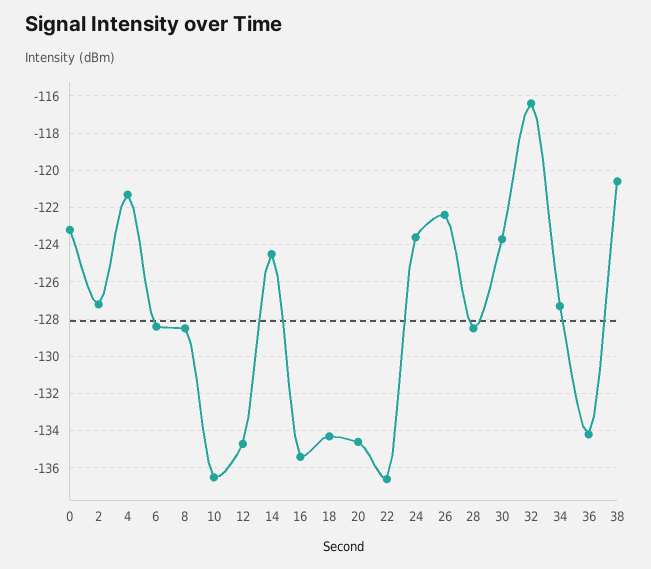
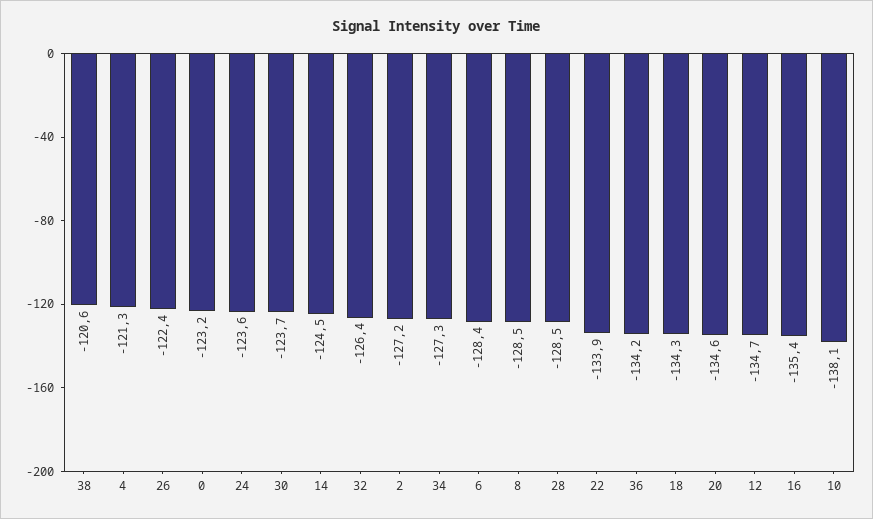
10: -136.5 -> -138.1
22: -136.5 -> -133.9
32: -116.5 -> -126.4

